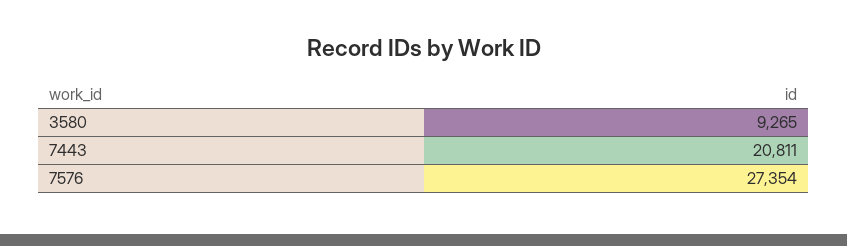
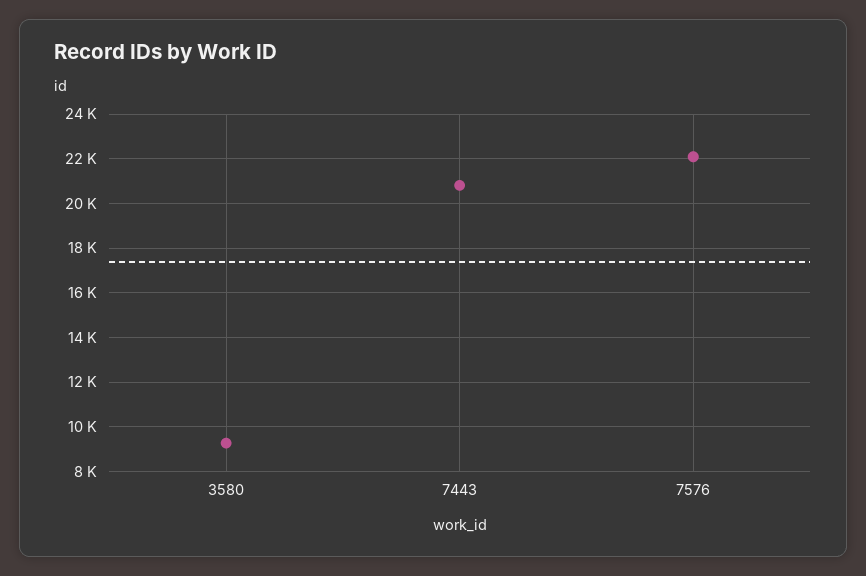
7576: 27354 -> 22000

